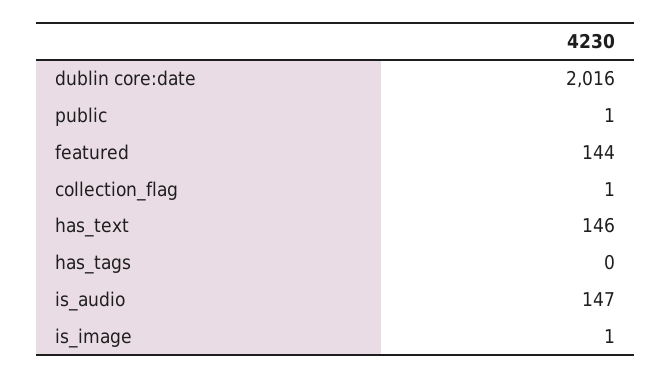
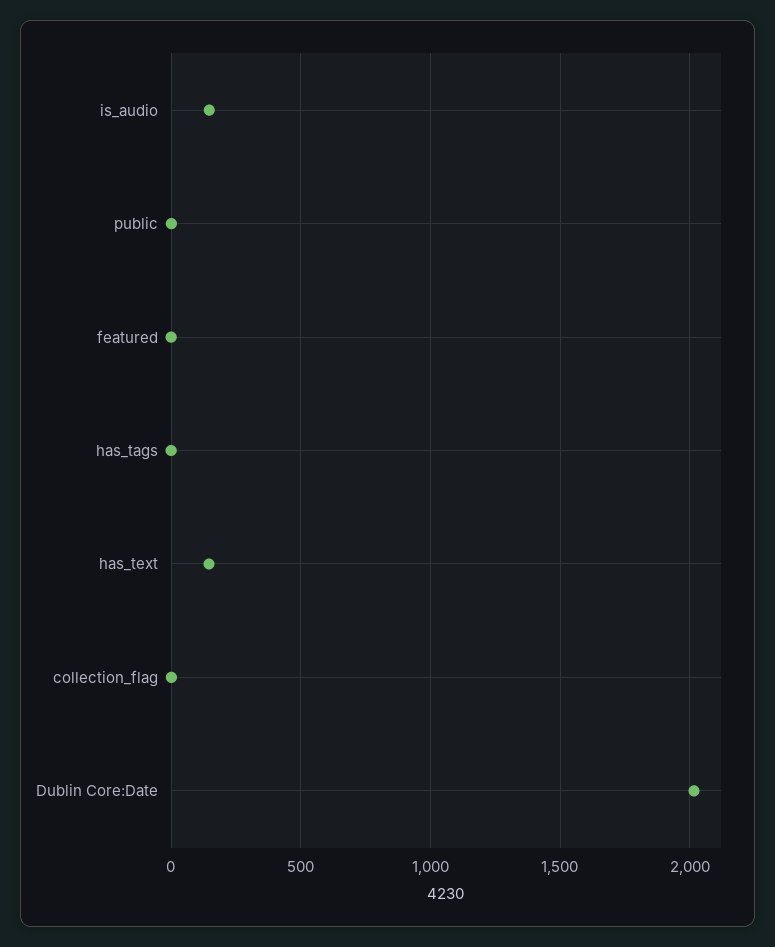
featured: 144 -> 0
is_image: 1 -> none

